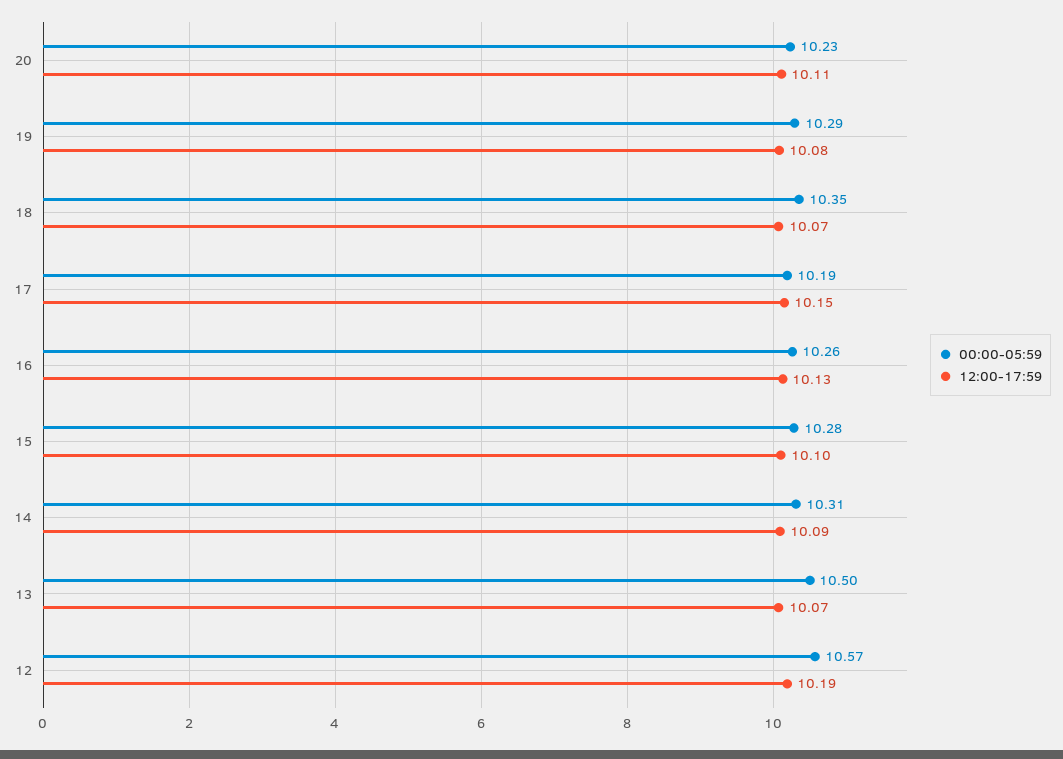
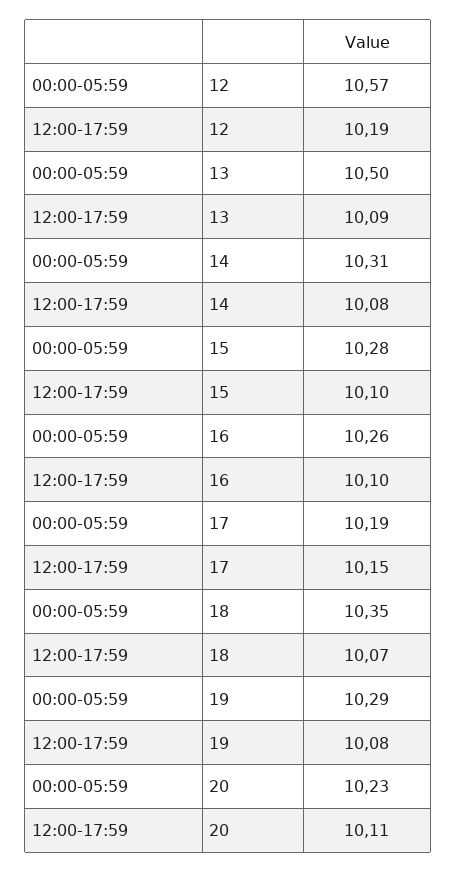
12:00-17:59, 16: 10.13 -> 10.1
12:00-17:59, 14: 10.09 -> 10.08
12:00-17:59, 13: 10.07 -> 10.09

